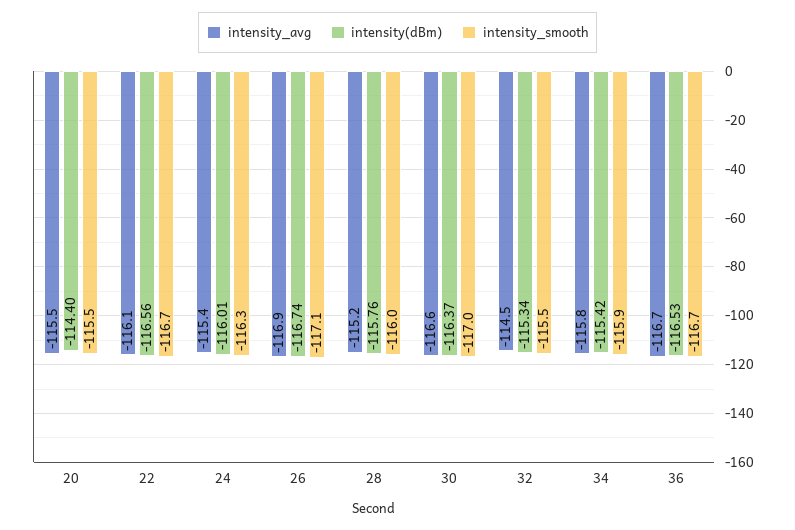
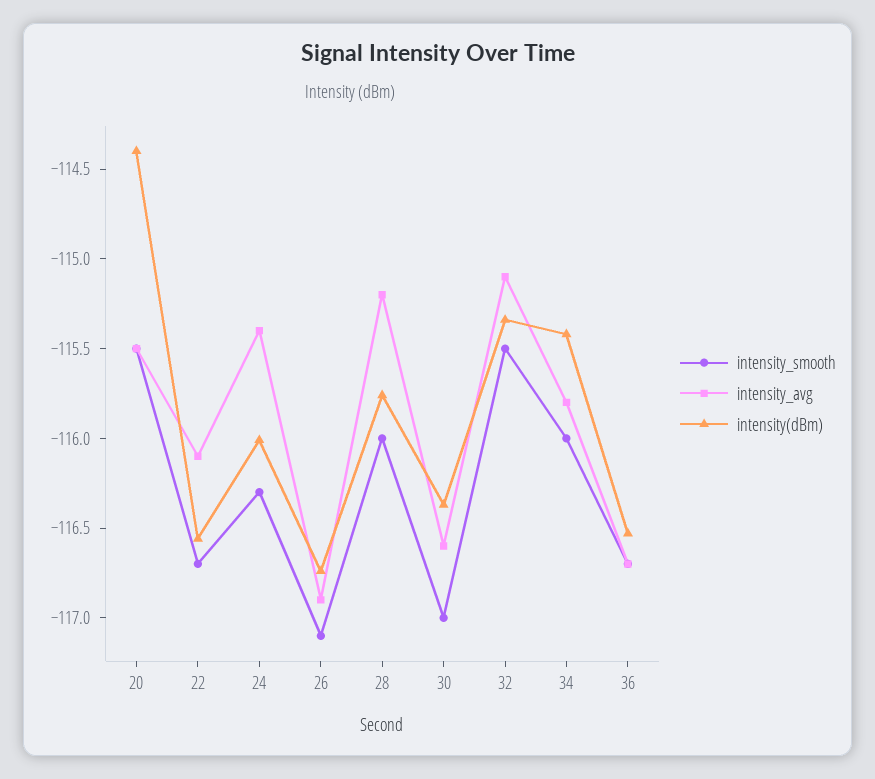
intensity_avg, 32: -114.5 -> -115.1
intensity_smooth, 34: -115.9 -> -116

